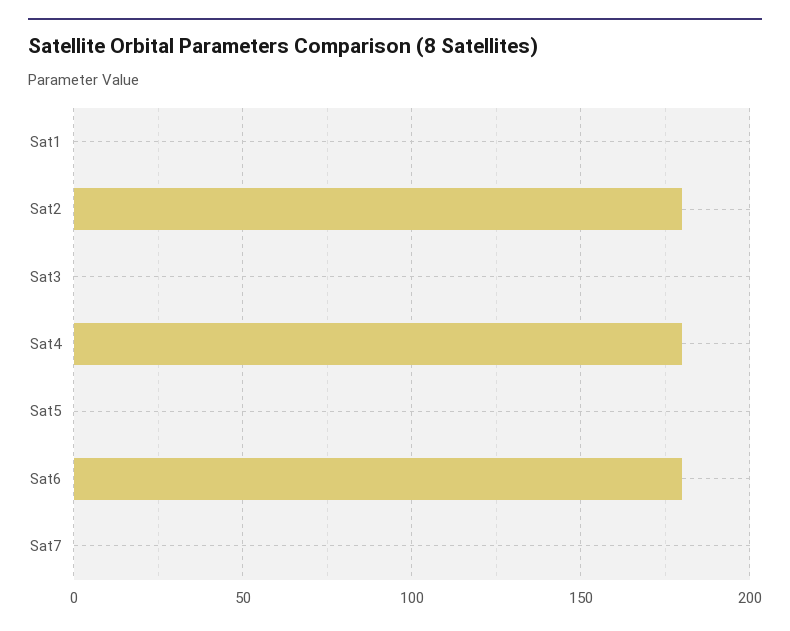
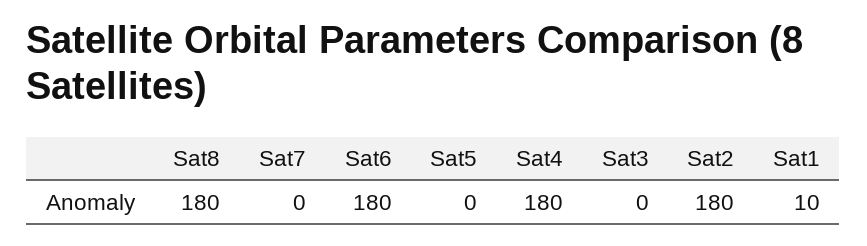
Sat1: 0 -> 10
Sat8: none -> 180

